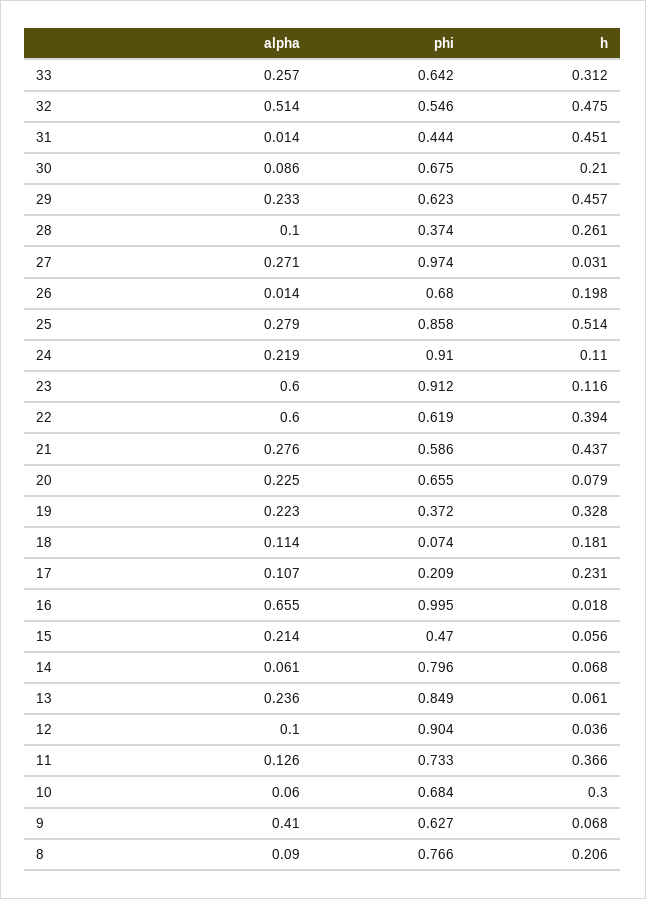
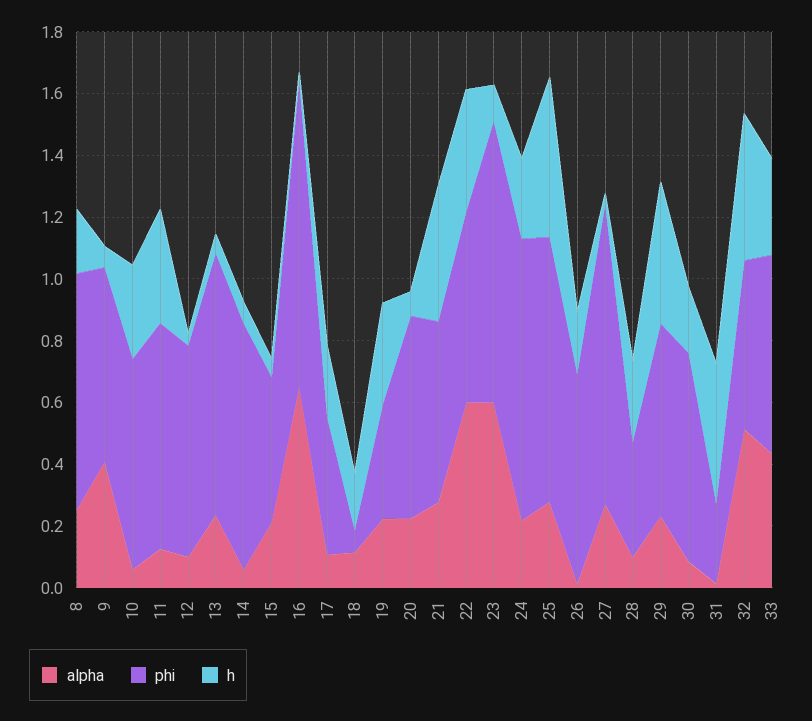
alpha, 33: 0.257 -> 0.45
phi, 31: 0.444 -> 0.25
h, 24: 0.11 -> 0.25
phi, 17: 0.209 -> 0.45
phi, 12: 0.904 -> 0.7
alpha, 8: 0.09 -> 0.25

